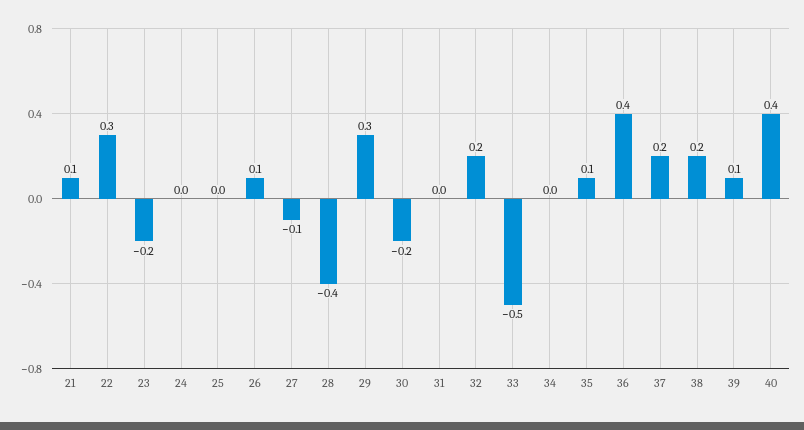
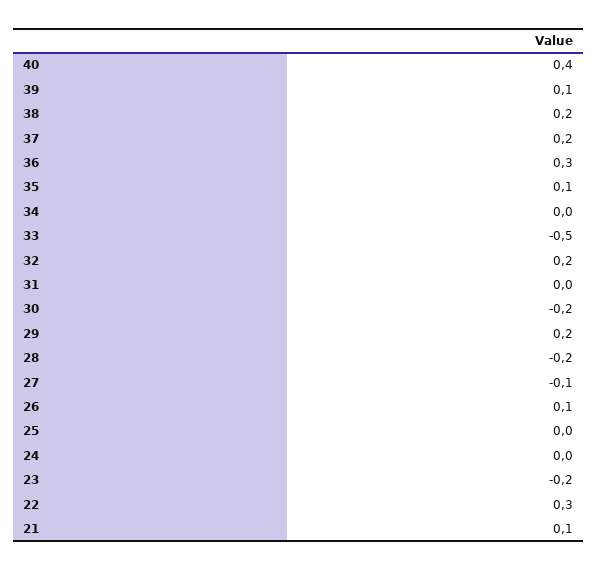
28: -0.4 -> -0.2
29: 0.3 -> 0.2
36: 0.4 -> 0.3

